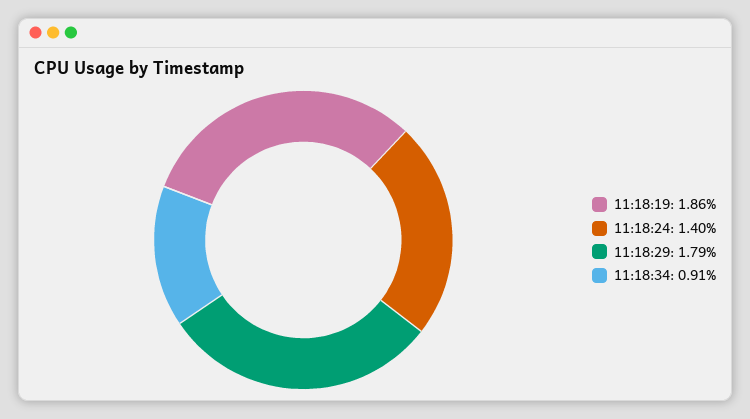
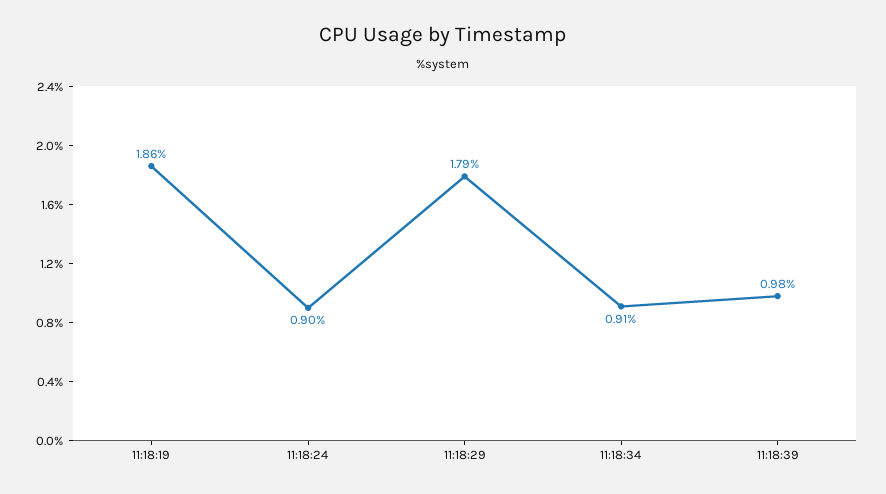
11:18:24: 1.4 -> 0.9
11:18:39: none -> 0.98

